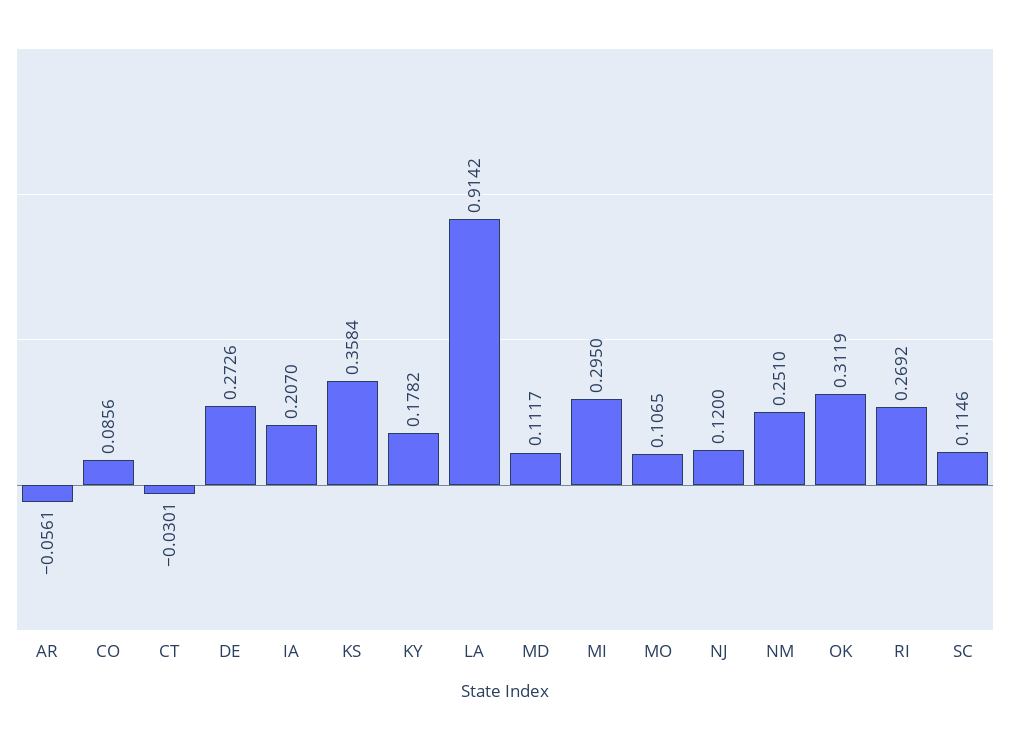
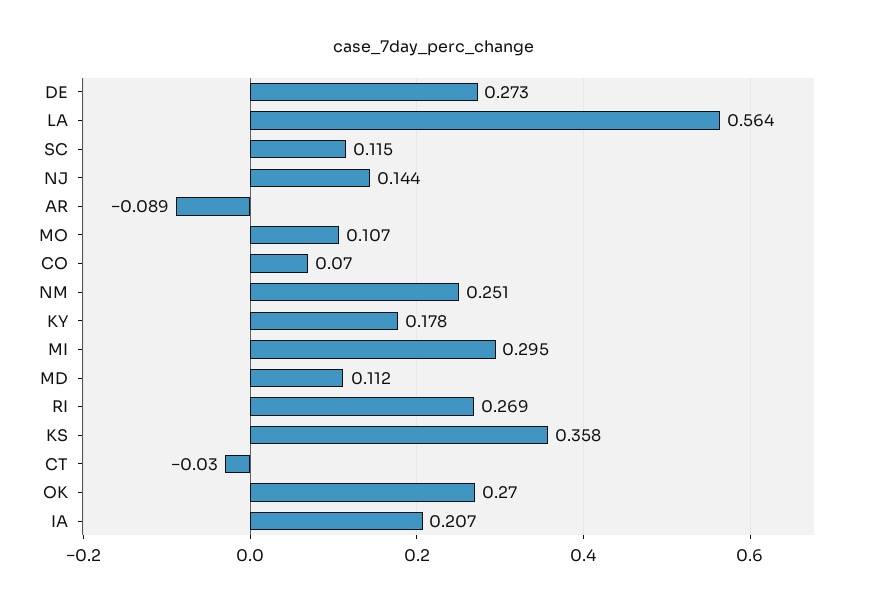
AR: -0.0561 -> -0.089
CO: 0.0856 -> 0.07
LA: 0.9142 -> 0.564
NJ: 0.12 -> 0.144
OK: 0.3119 -> 0.27

